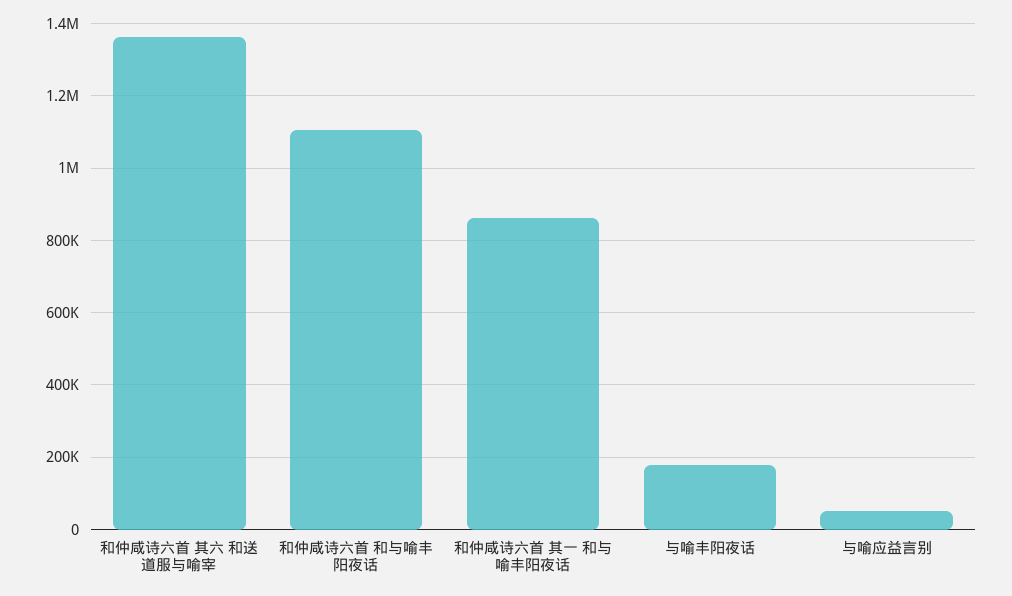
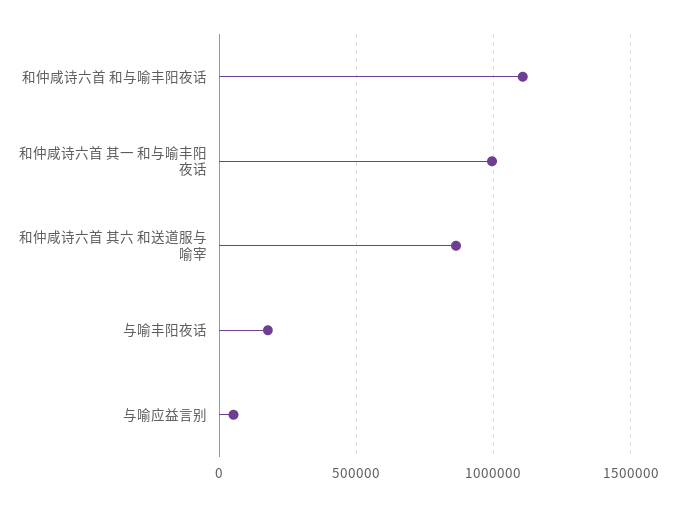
和仲咸诗六首 其六 和送道服与喻宰: 1360000 -> 850000
和仲咸诗六首 其一 和与喻丰阳夜话: 860000 -> 1000000

